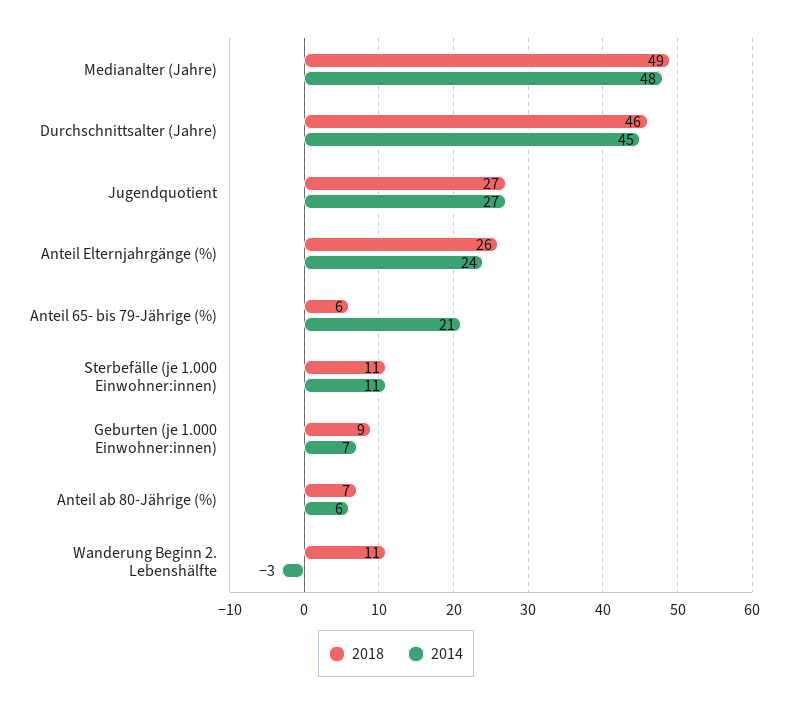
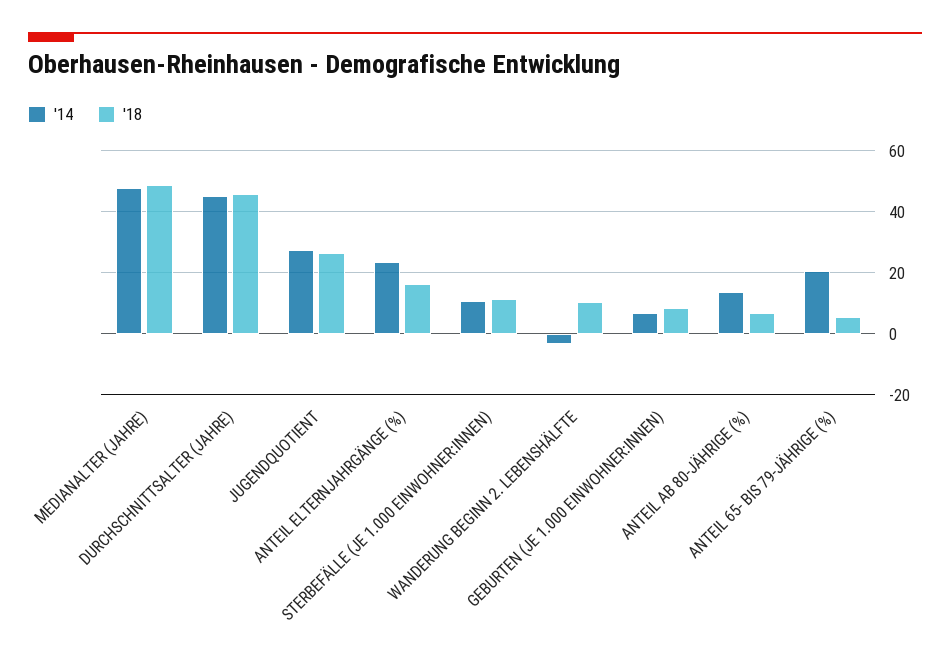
2018, Anteil Elternjahrgänge (%): 26 -> 16
2014, Anteil ab 80-Jährige (%): 6 -> 14

